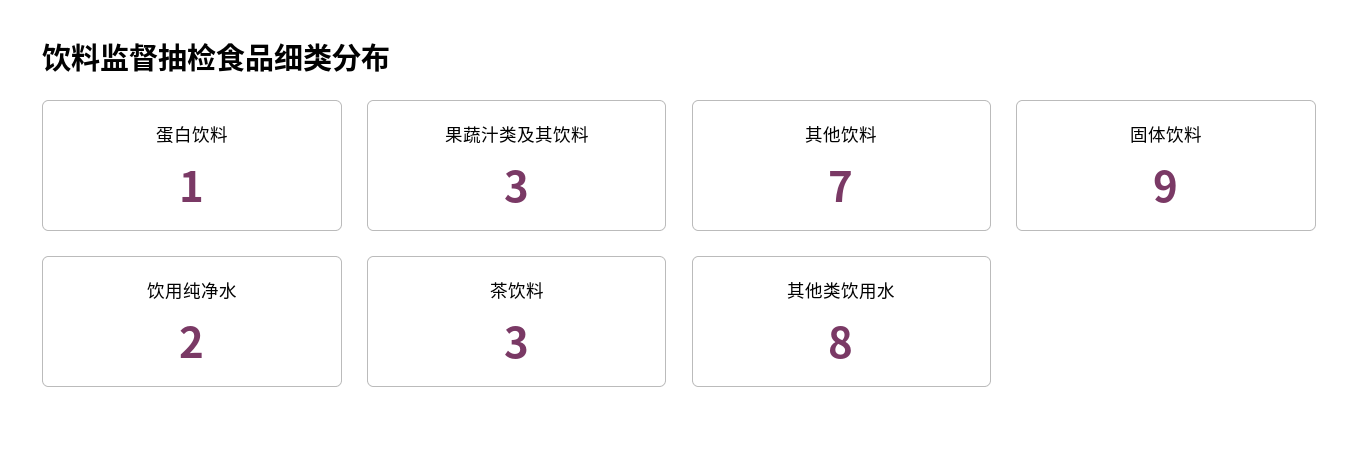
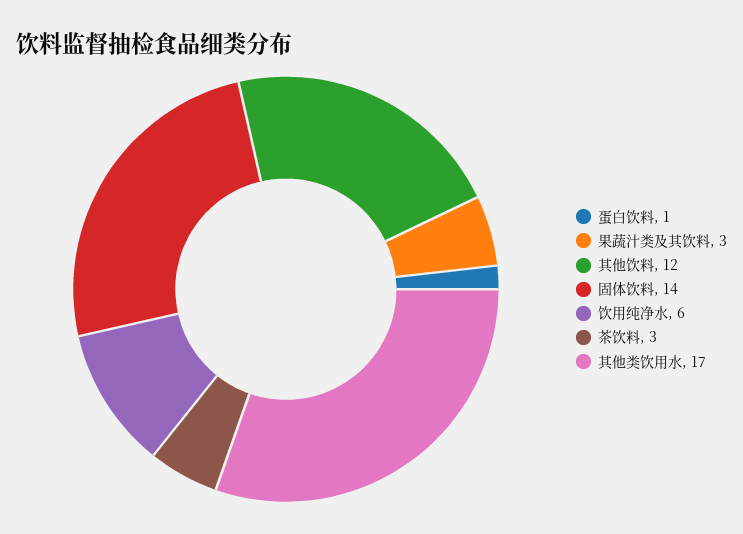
其他饮料: 7 -> 12
固体饮料: 9 -> 14
饮用纯净水: 2 -> 6
其他类饮用水: 8 -> 17

